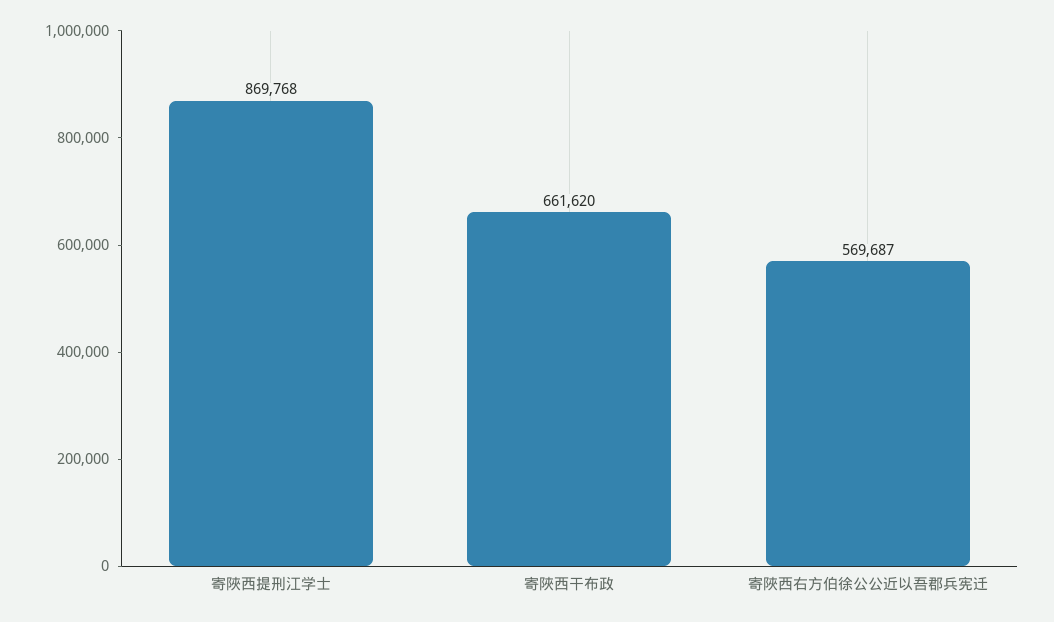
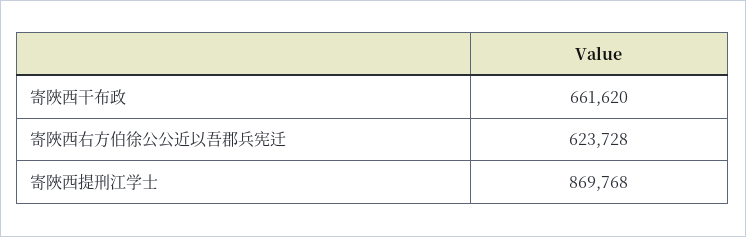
寄陜西右方伯徐公公近以吾郡兵宪迁: 569687 -> 623728

